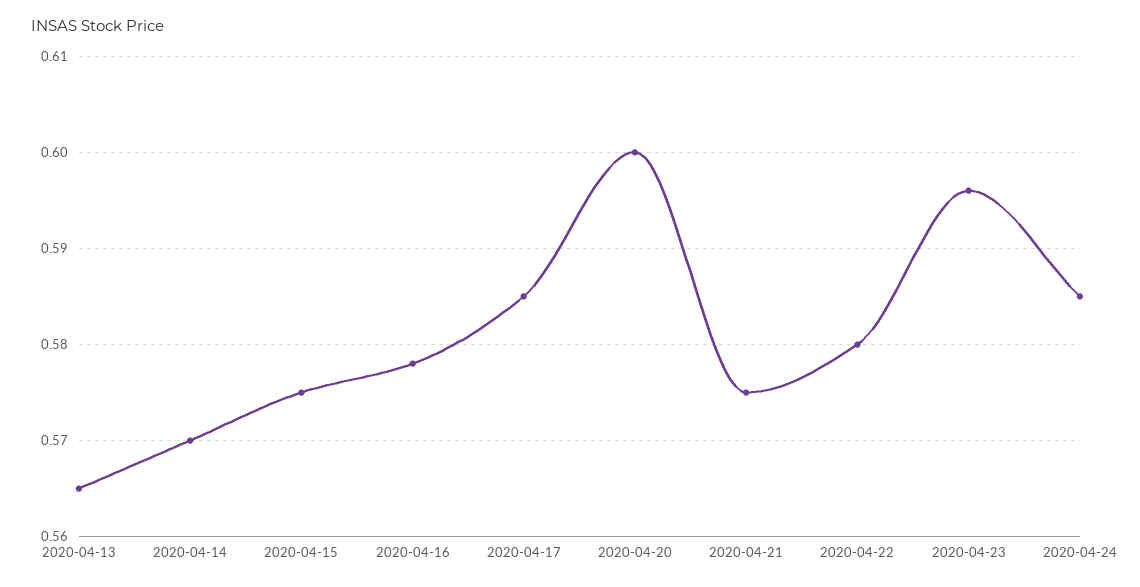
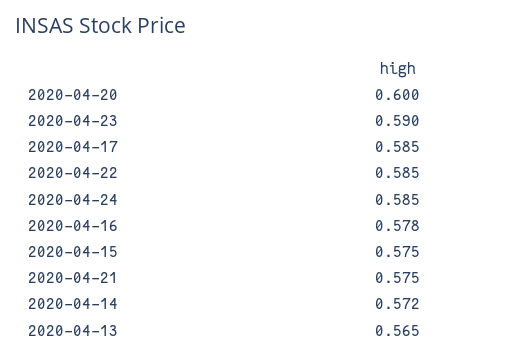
2020-04-14: 0.57 -> 0.572
2020-04-22: 0.58 -> 0.585
2020-04-23: 0.596 -> 0.59

